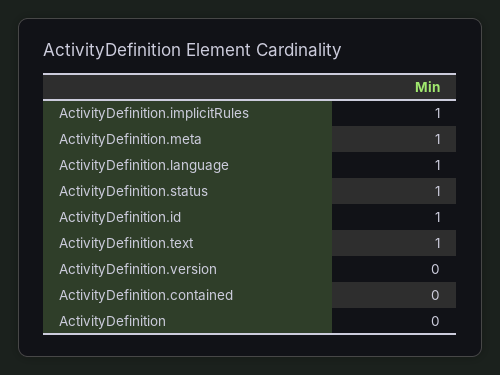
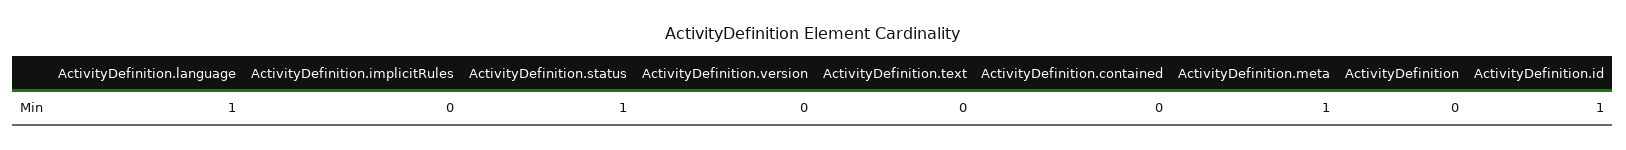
ActivityDefinition.implicitRules: 1 -> 0
ActivityDefinition.text: 1 -> 0

